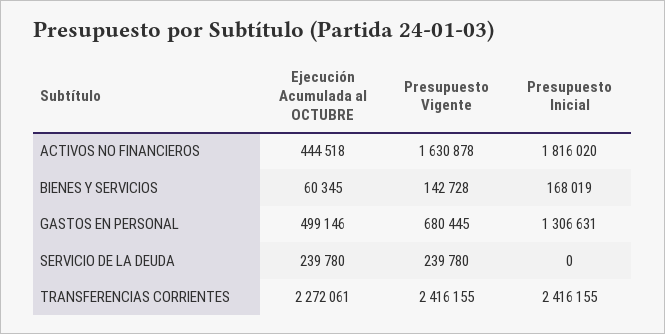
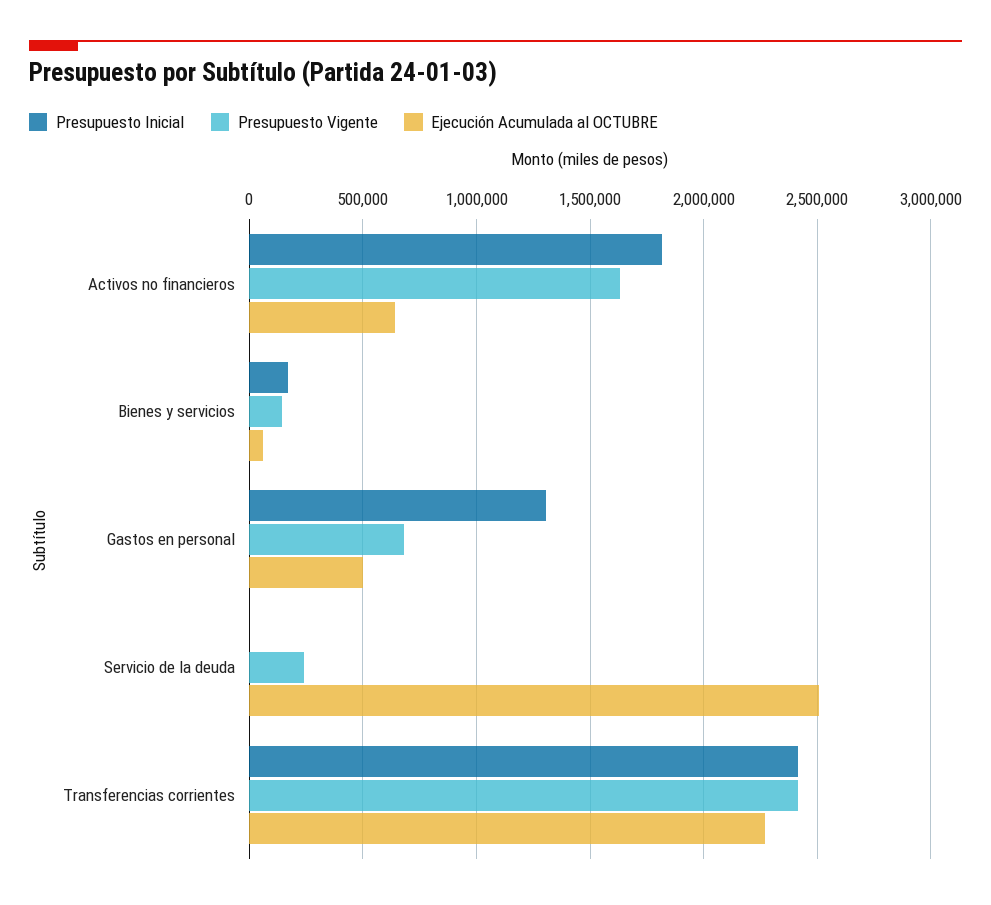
Ejecución Acumulada al OCTUBRE, ACTIVOS NO FINANCIEROS: 444518 -> 650000
Ejecución Acumulada al OCTUBRE, SERVICIO DE LA DEUDA: 239780 -> 2500000

